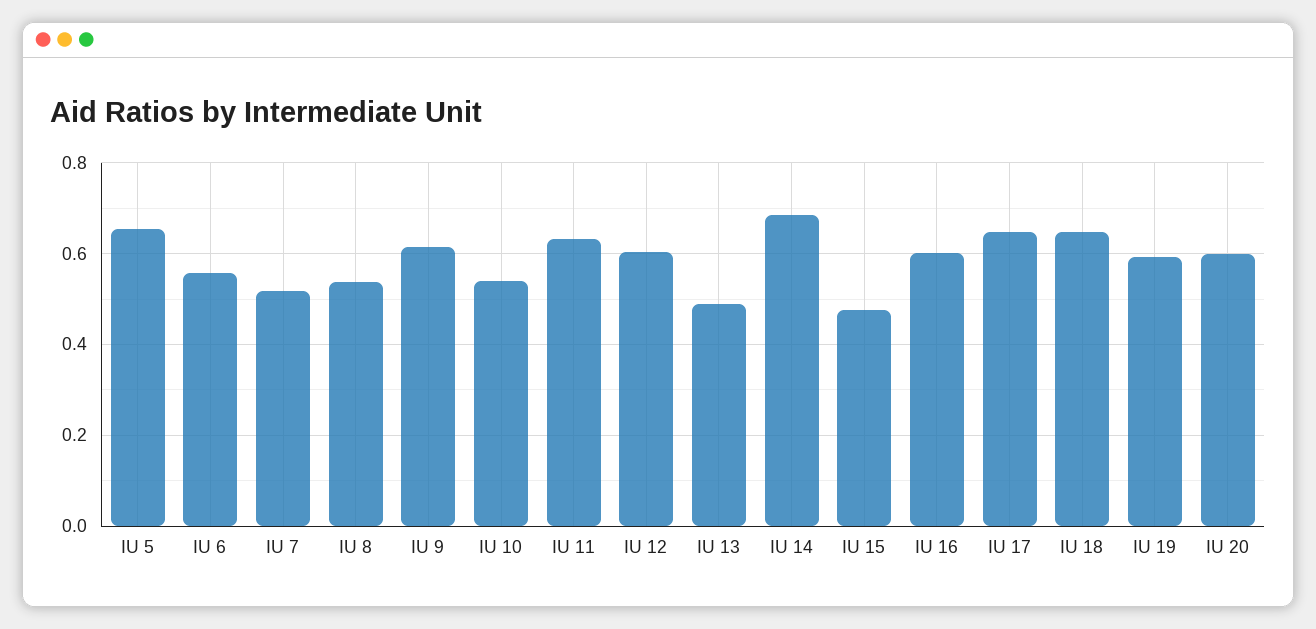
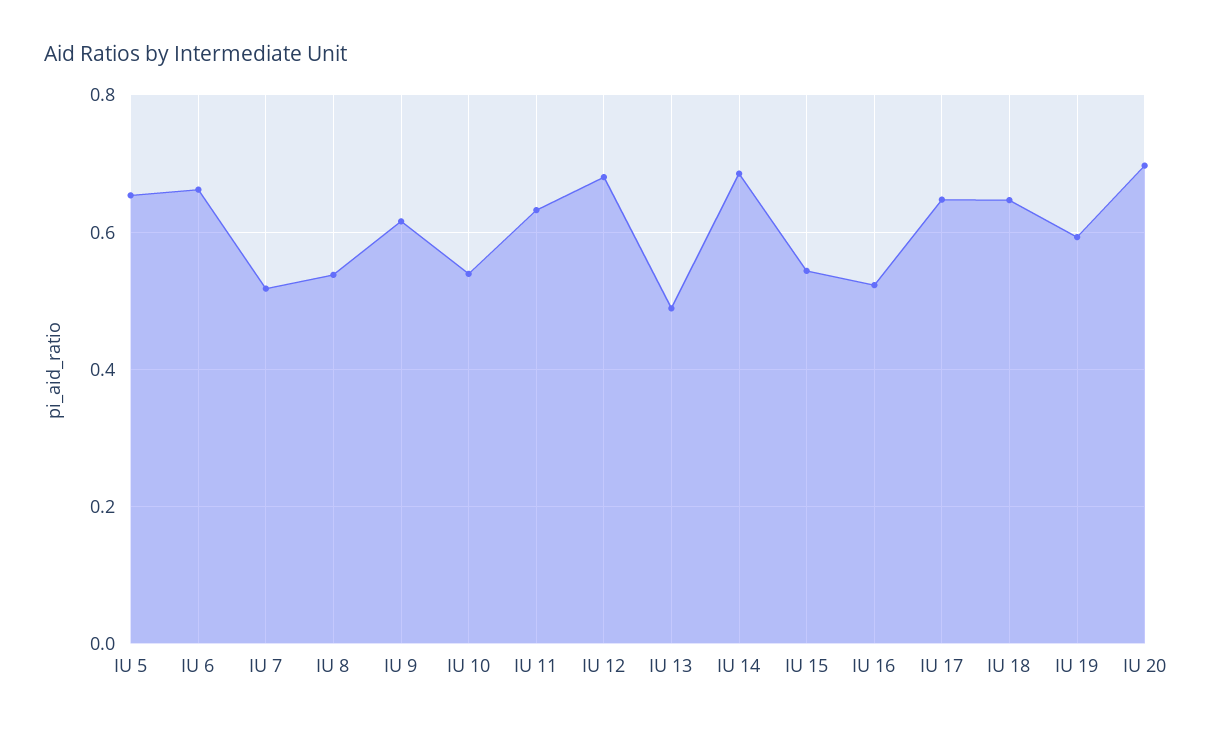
IU 6: 0.56 -> 0.66
IU 12: 0.6 -> 0.68
IU 15: 0.48 -> 0.54
IU 16: 0.6 -> 0.52
IU 20: 0.6 -> 0.7

